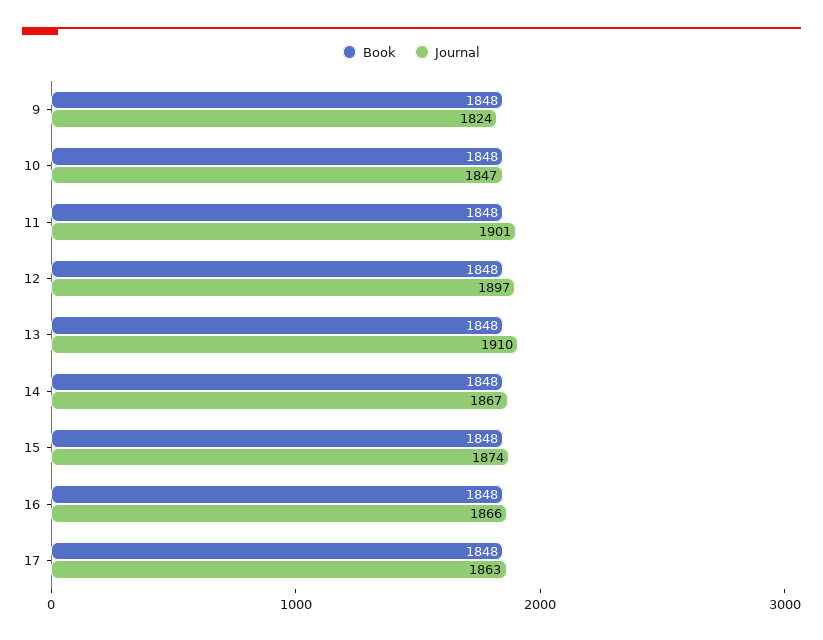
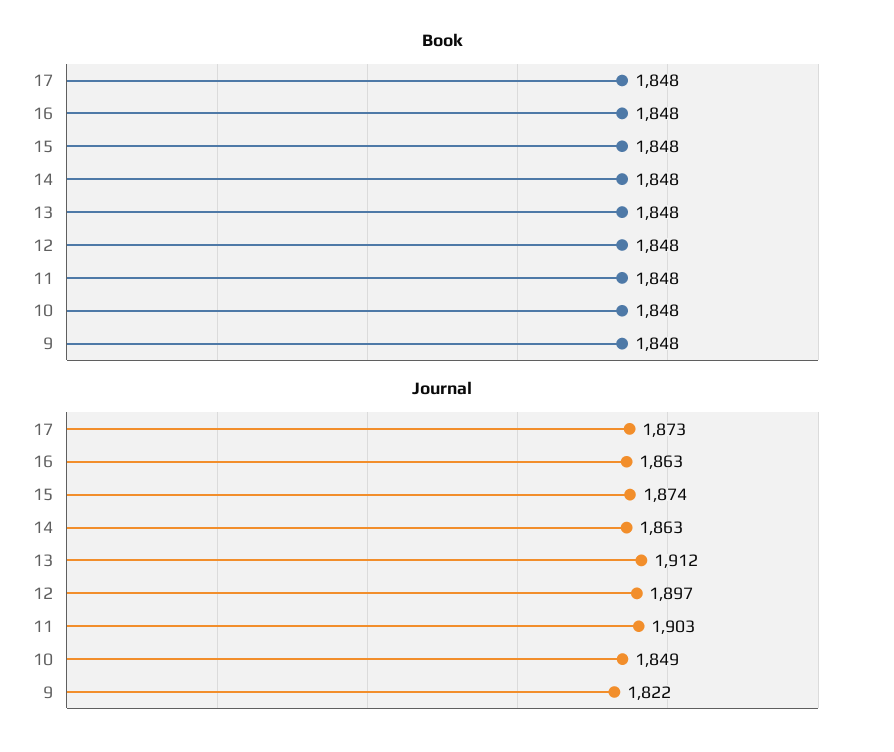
Journal, 9: 1824 -> 1822
Journal, 10: 1847 -> 1849
Journal, 11: 1901 -> 1903
Journal, 13: 1910 -> 1912
Journal, 14: 1867 -> 1863
Journal, 16: 1866 -> 1863
Journal, 17: 1863 -> 1873

